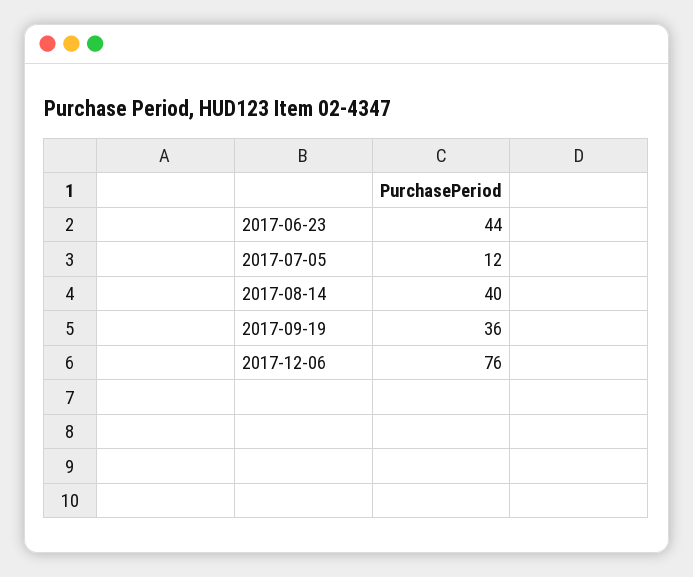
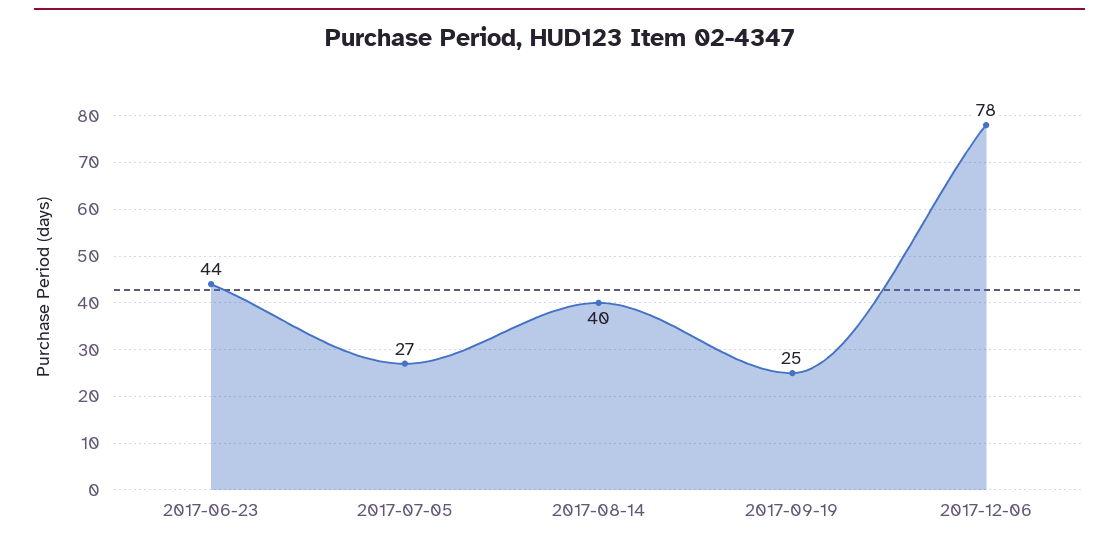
2017-07-05: 12 -> 27
2017-09-19: 36 -> 25
2017-12-06: 76 -> 78

